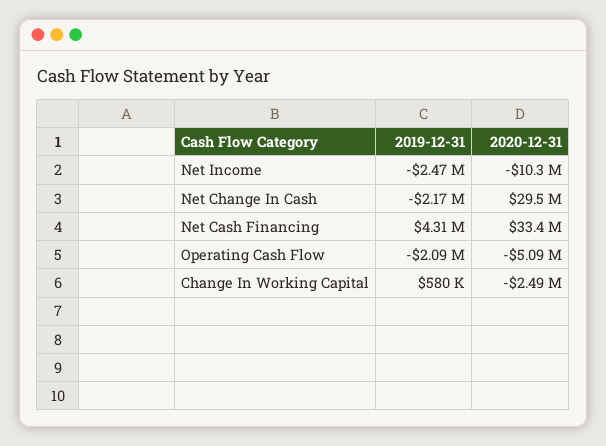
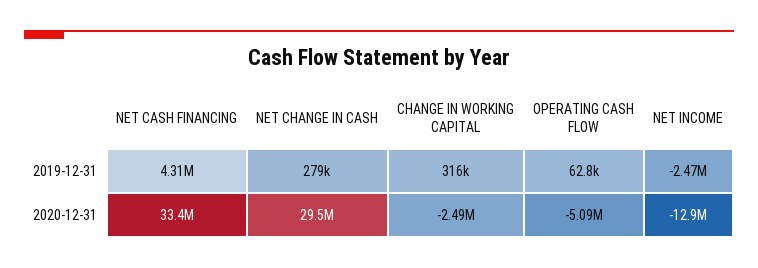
2020-12-31, Net Income: -10300000 -> -12900000
2019-12-31, Net Change In Cash: -2170000 -> 279000
2019-12-31, Operating Cash Flow: -2090000 -> 62800
2019-12-31, Change In Working Capital: 580000 -> 316000

